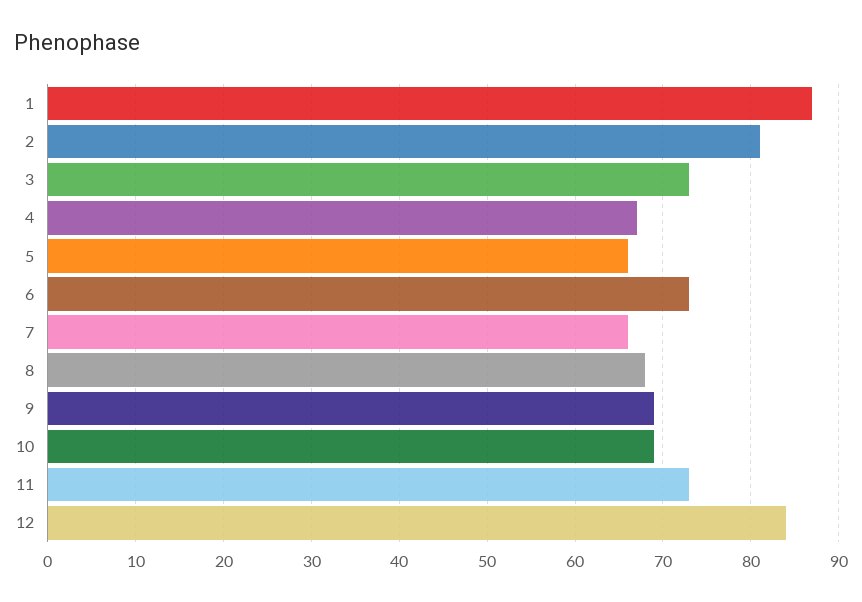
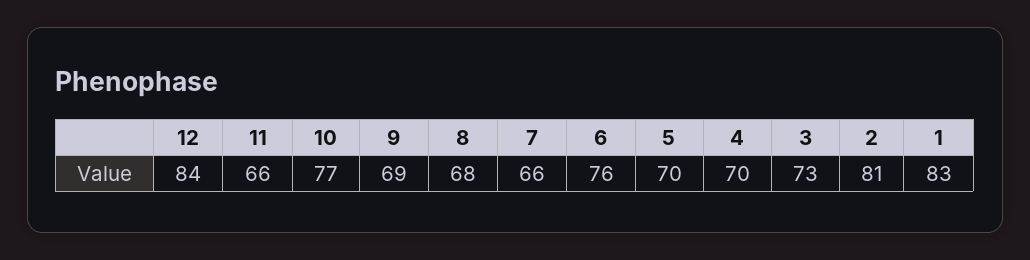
1: 87 -> 83
4: 67 -> 70
5: 66 -> 70
6: 73 -> 76
10: 69 -> 77
11: 73 -> 66

